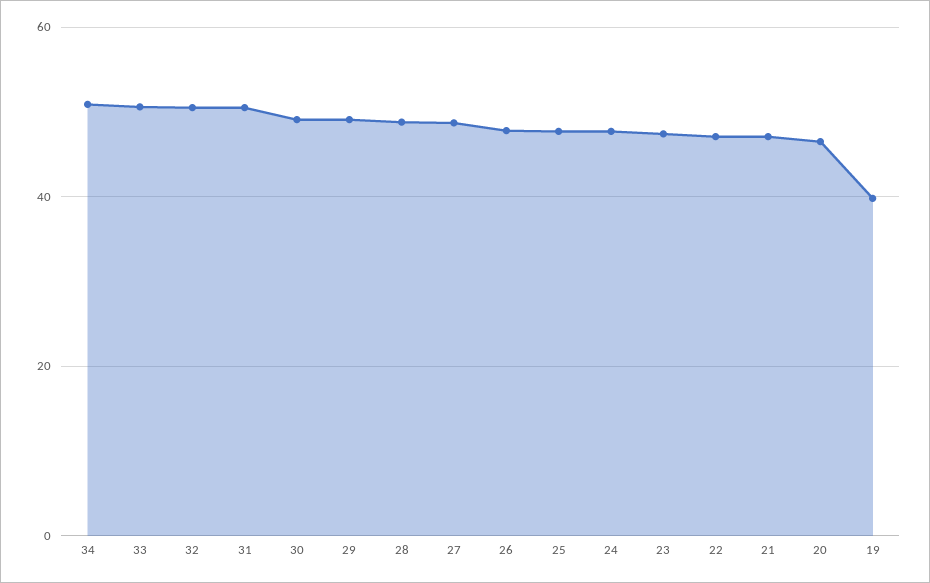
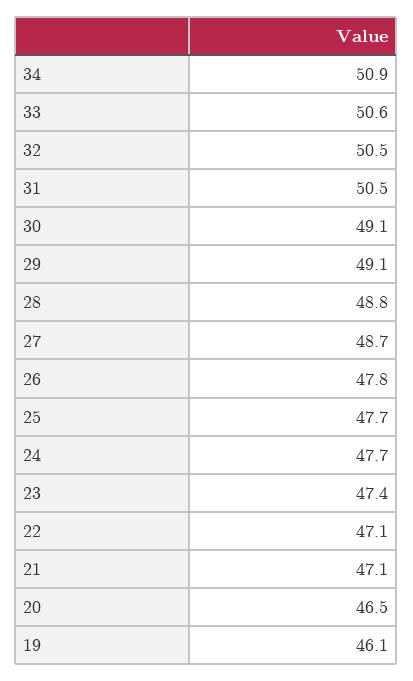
19: 40 -> 46.1

